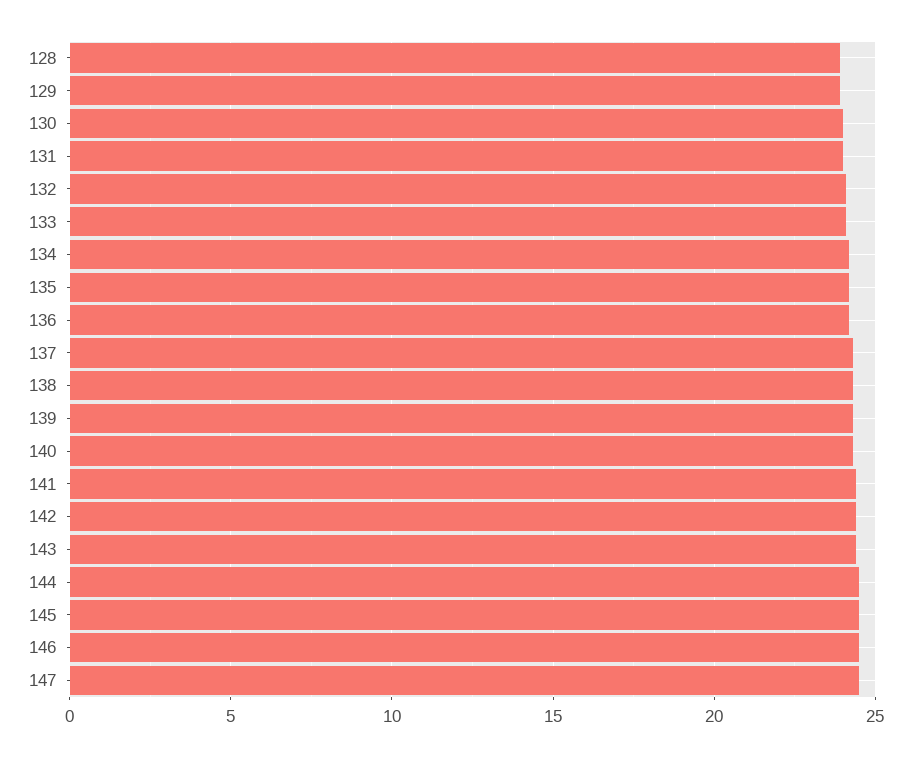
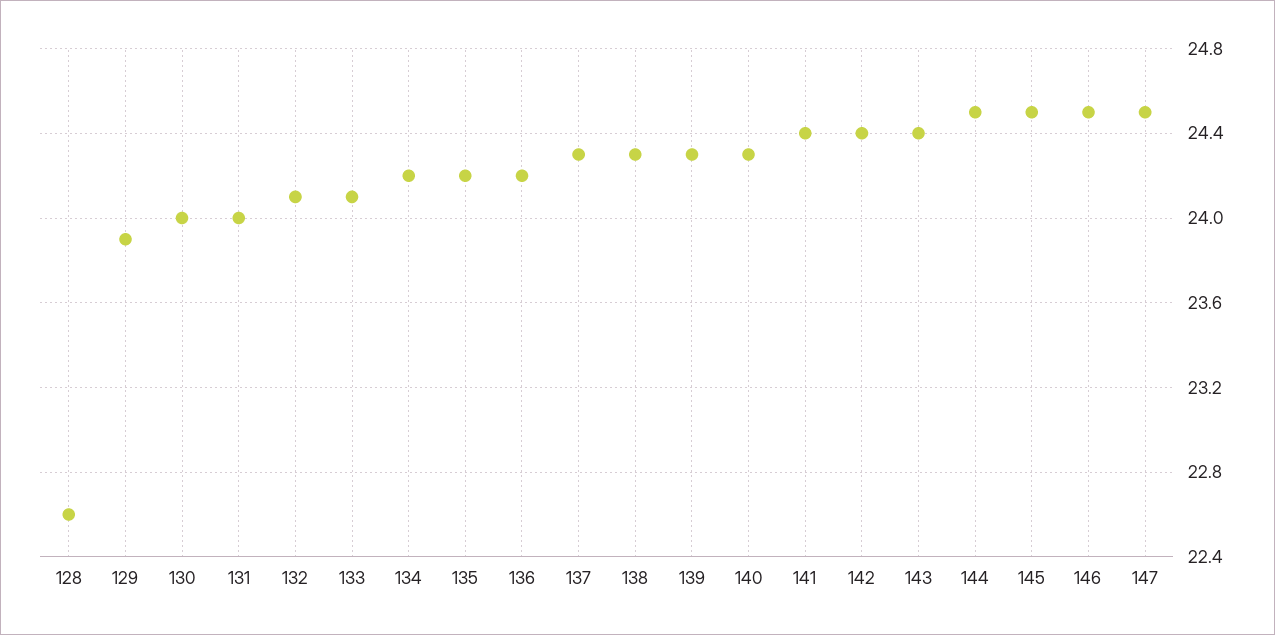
128: 24 -> 22.6

